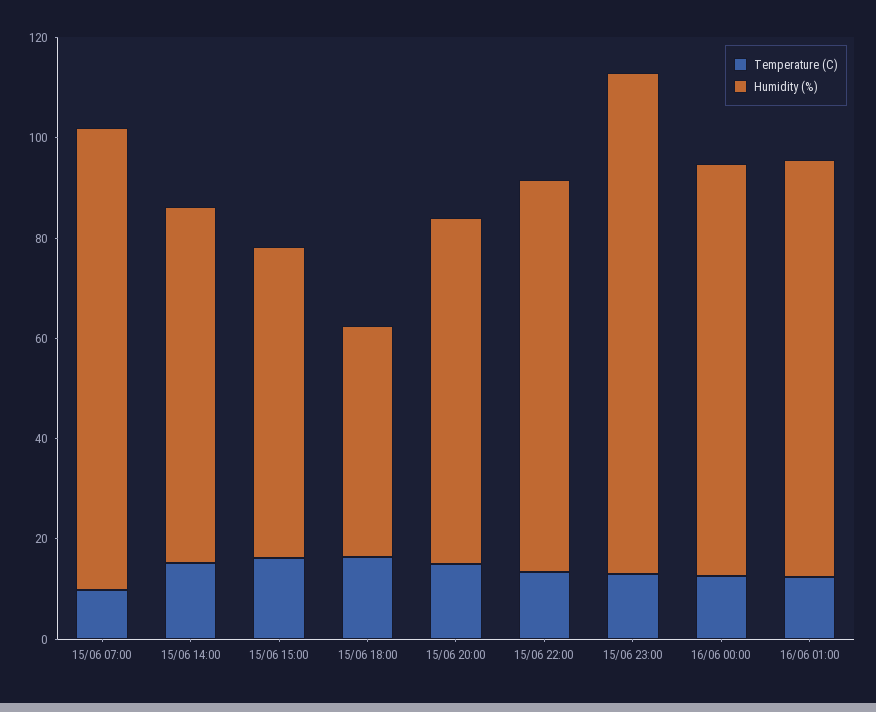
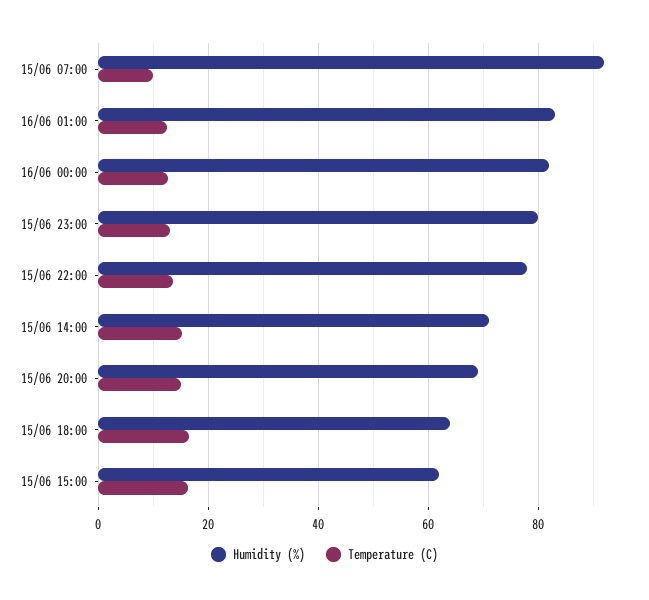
Humidity (%), 15/06 18:00: 45 -> 64
Humidity (%), 15/06 23:00: 100 -> 80

